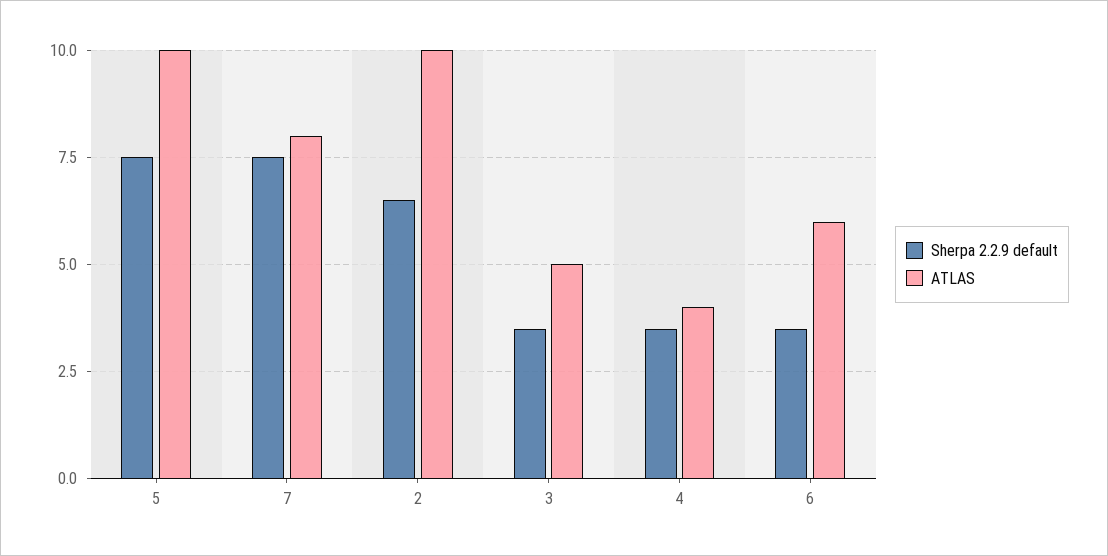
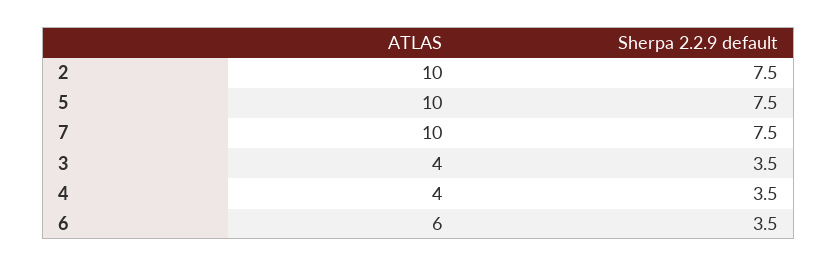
ATLAS, 7: 8 -> 10
Sherpa 2.2.9 default, 2: 6.5 -> 7.5
ATLAS, 3: 5 -> 4

